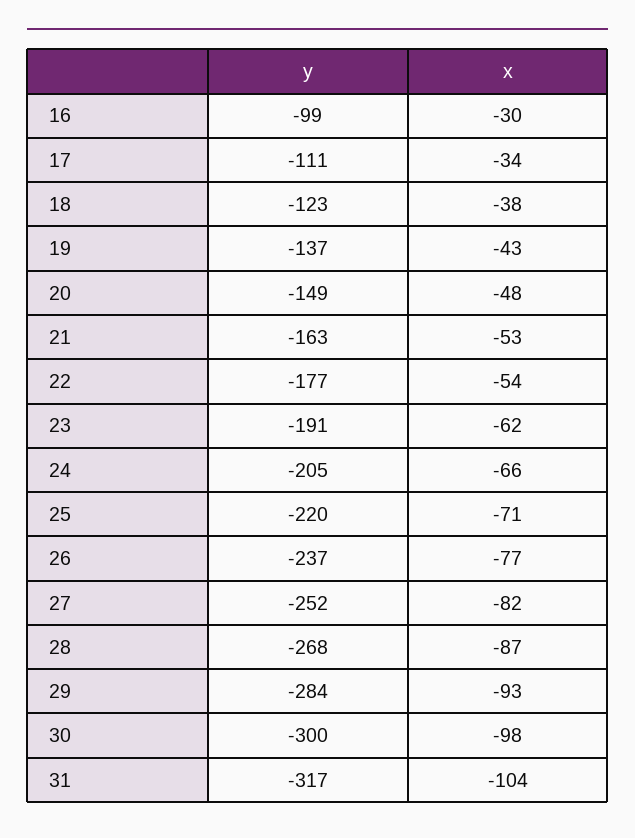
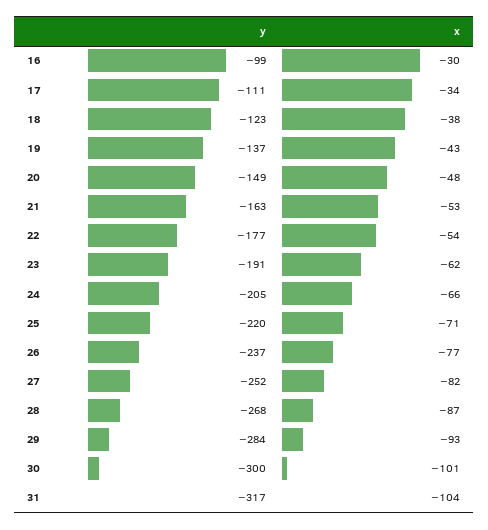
x, 30: -98 -> -101

